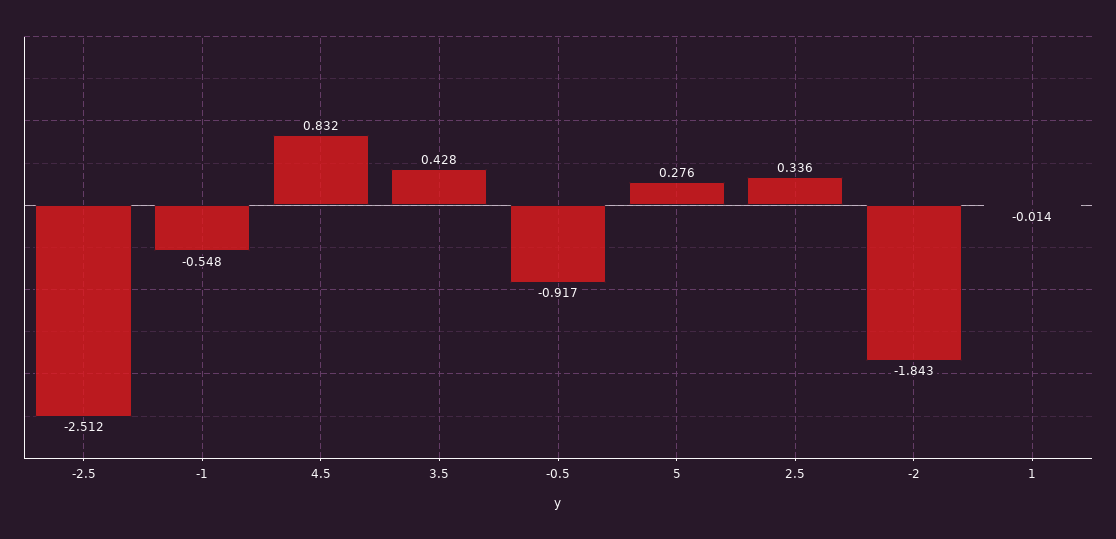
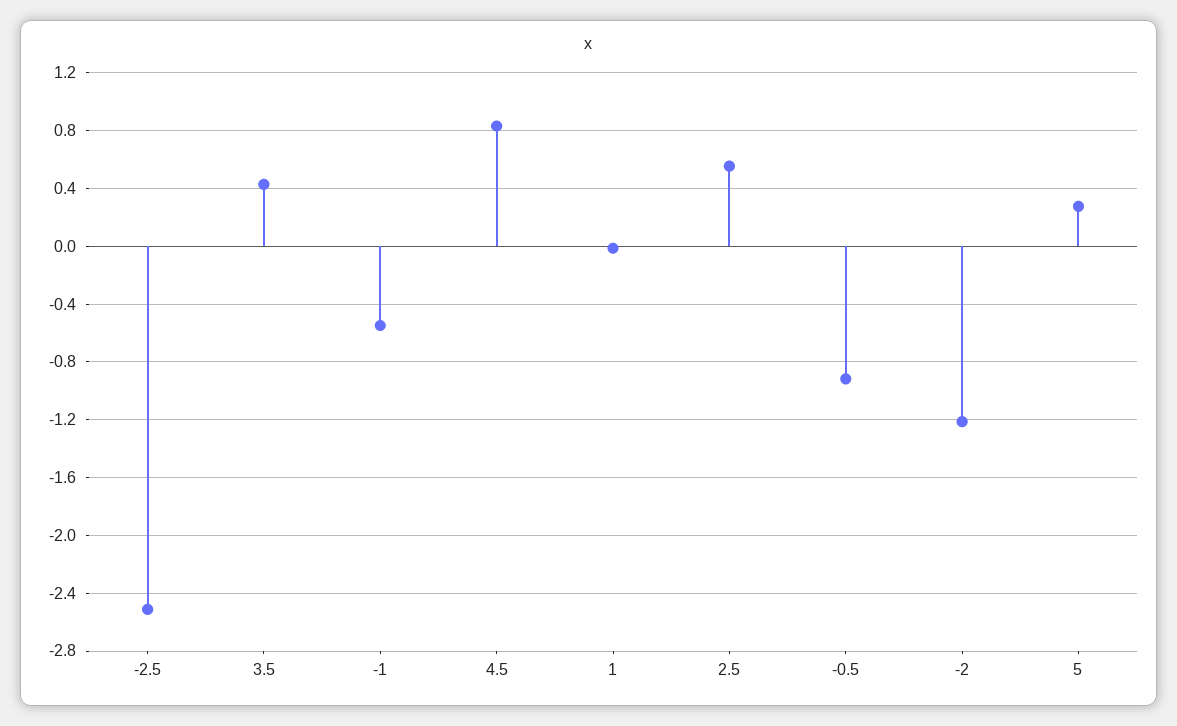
2.5: 0.336 -> 0.55
-2: -1.843 -> -1.2

